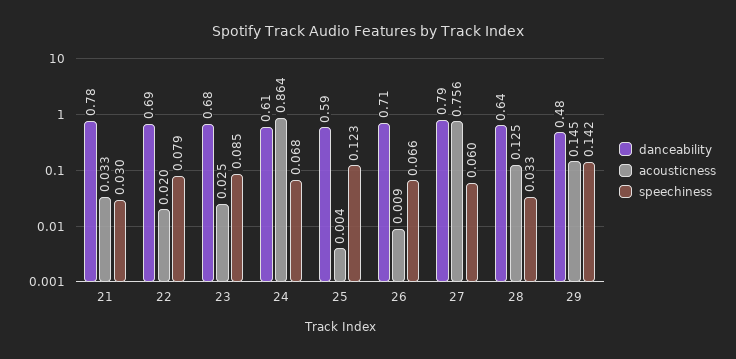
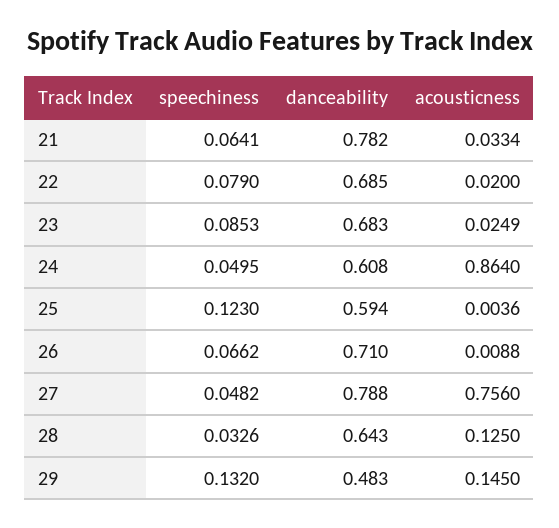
speechiness, 21: 0.03 -> 0.0641
speechiness, 24: 0.068 -> 0.0495
speechiness, 27: 0.06 -> 0.0482
speechiness, 29: 0.142 -> 0.132

